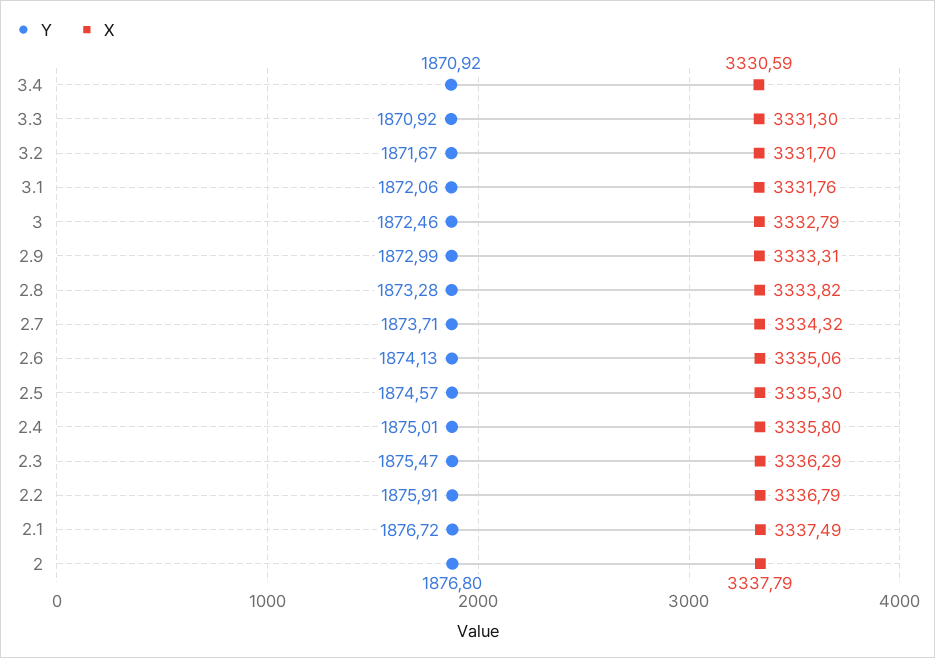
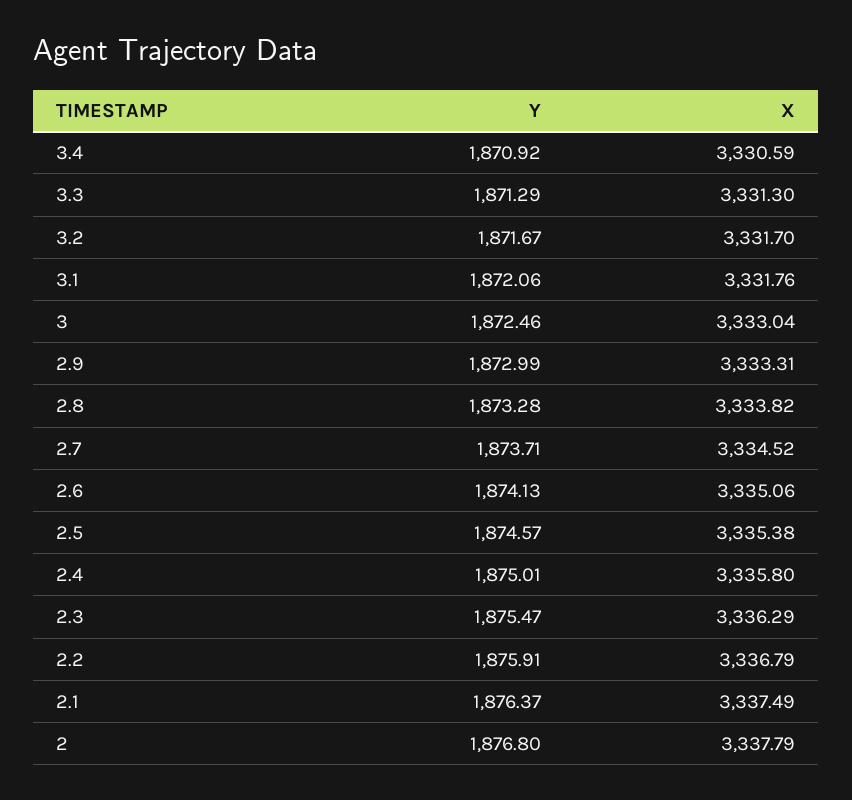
Y, 3.3: 1870.92 -> 1871.29
X, 3: 3332.79 -> 3333.04
X, 2.7: 3334.32 -> 3334.52
X, 2.5: 3335.3 -> 3335.38
Y, 2.1: 1876.72 -> 1876.37

